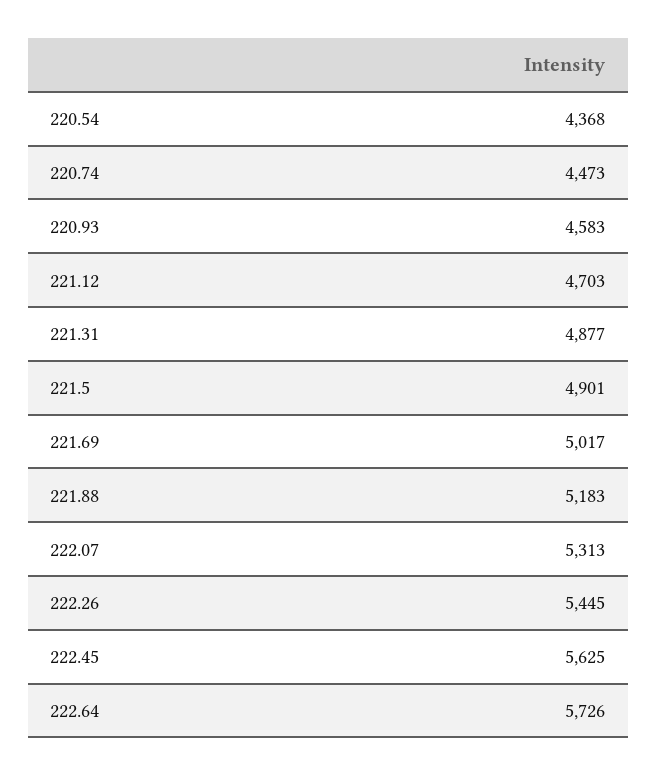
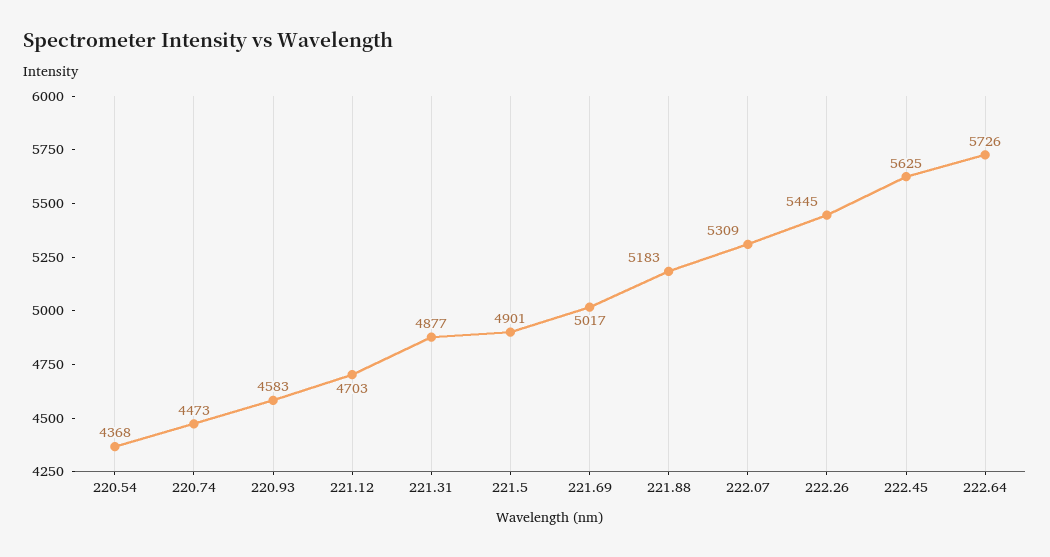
222.07: 5313 -> 5309

